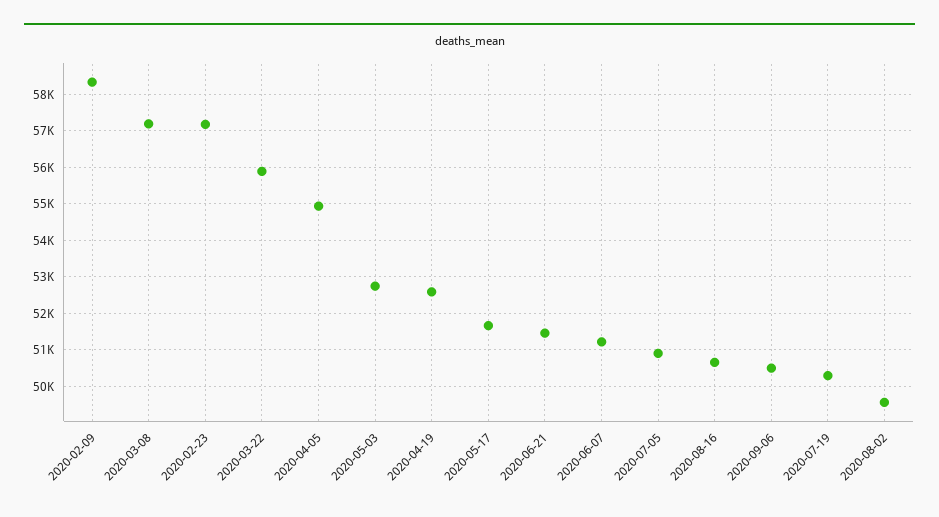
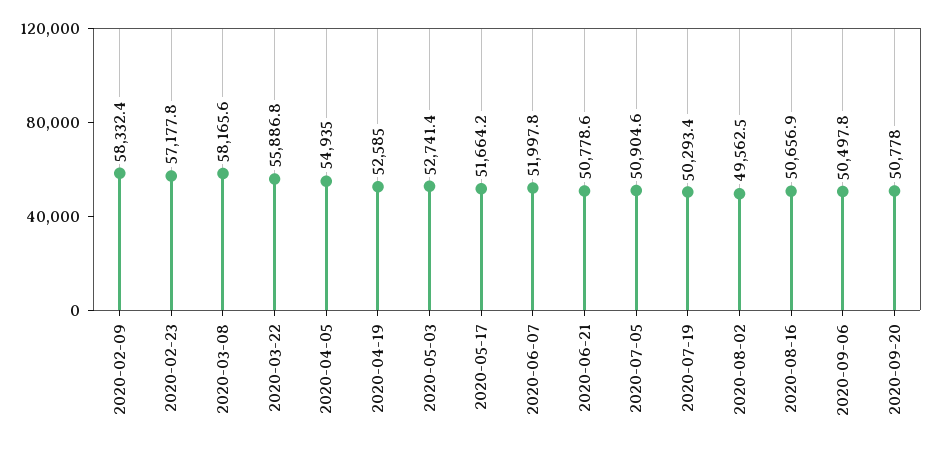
2020-03-08: 57200 -> 58165.6
2020-06-21: 51400 -> 50778.6
2020-06-07: 51200 -> 51997.8
2020-09-20: none -> 50778

